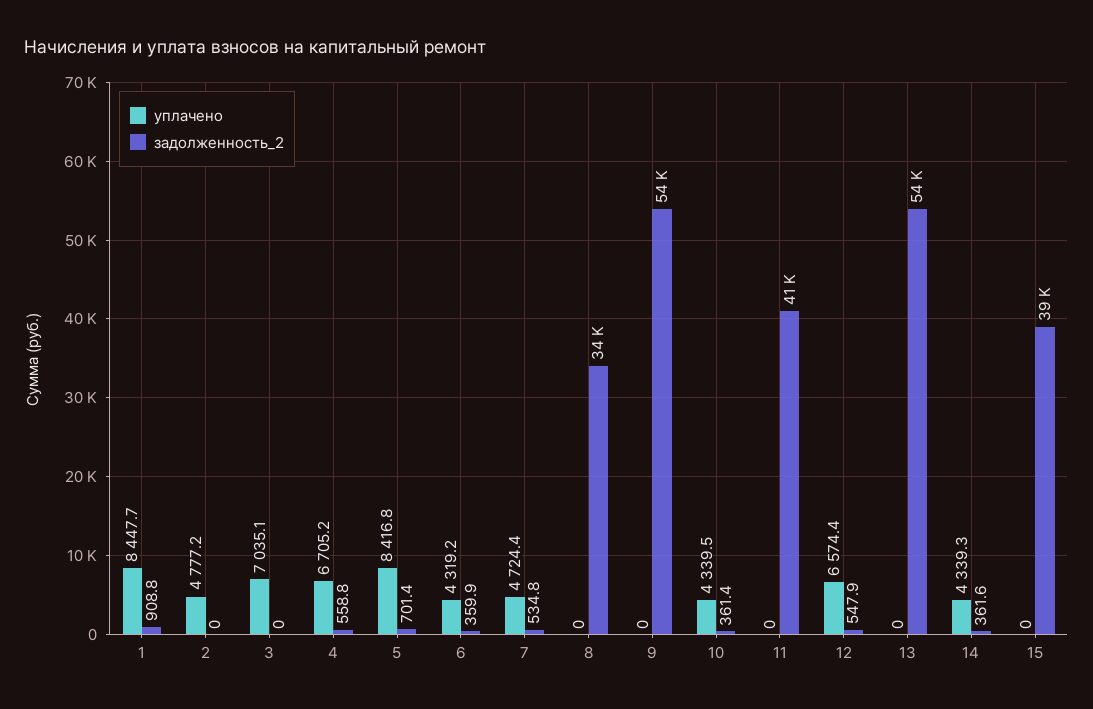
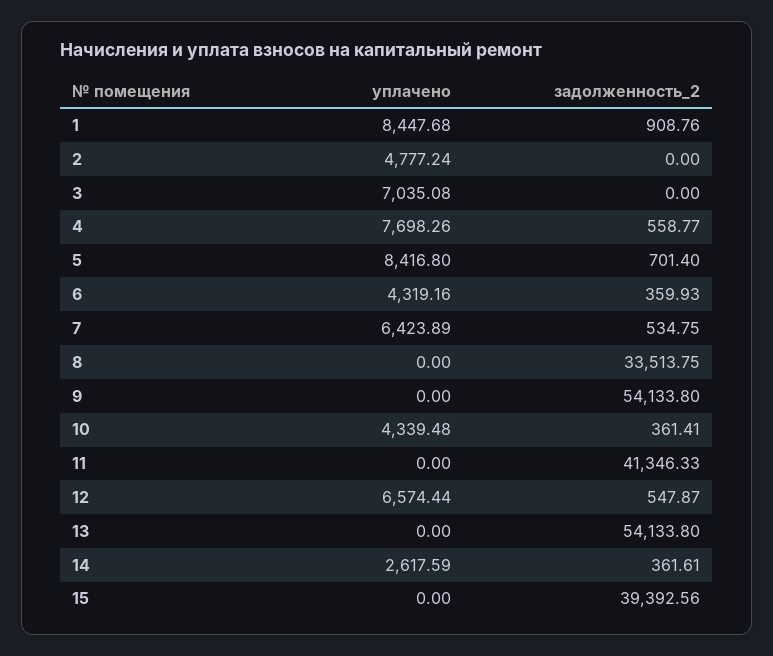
уплачено, 4: 6705.2 -> 7698.26
уплачено, 7: 4724.4 -> 6423.89
уплачено, 14: 4339.3 -> 2617.59

